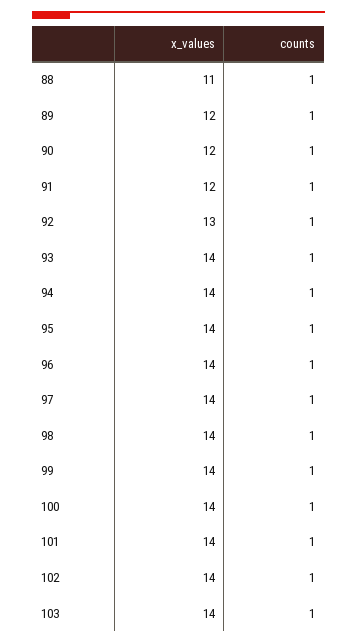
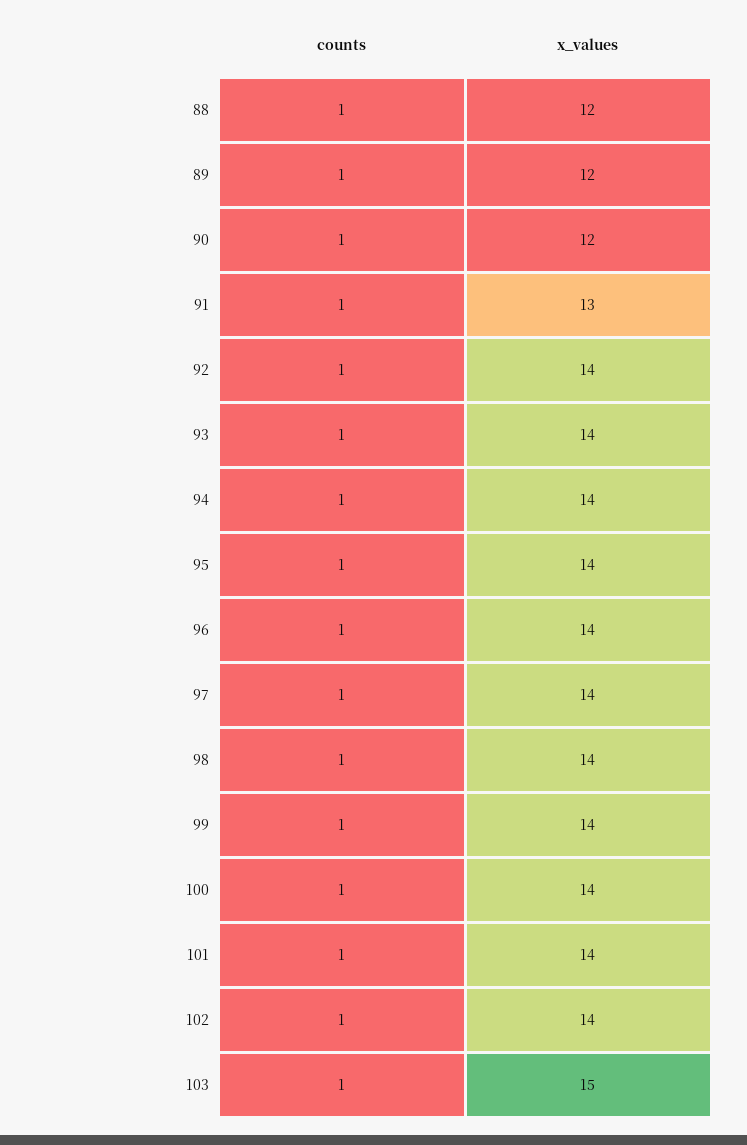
x_values, 88: 11 -> 12
x_values, 91: 12 -> 13
x_values, 92: 13 -> 14
x_values, 103: 14 -> 15

